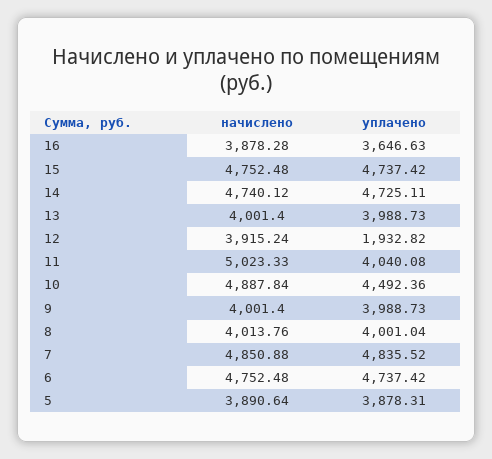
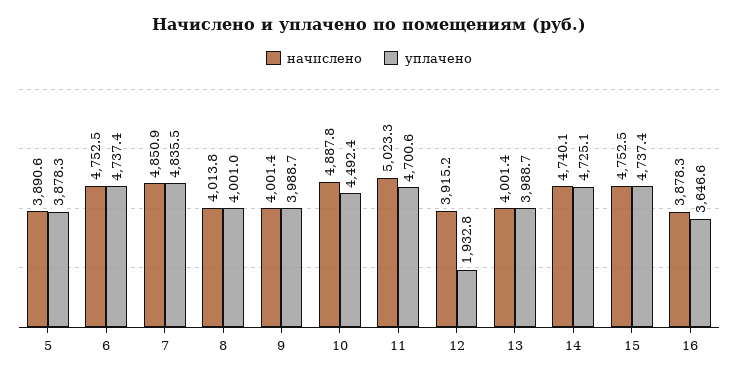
уплачено, 11: 4040.08 -> 4700.6

